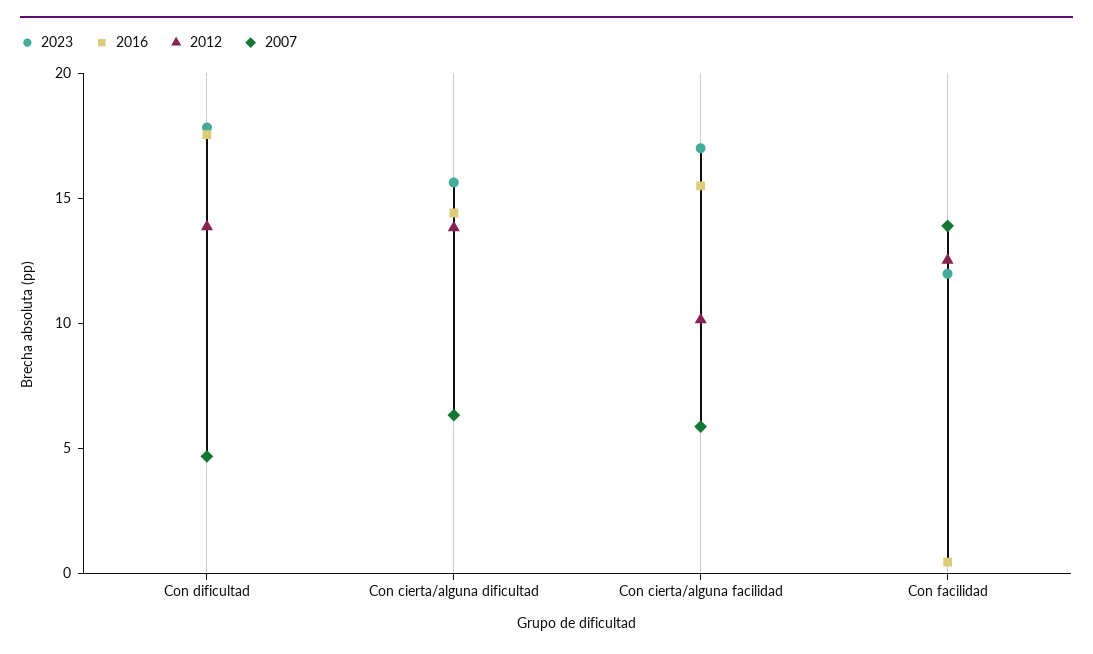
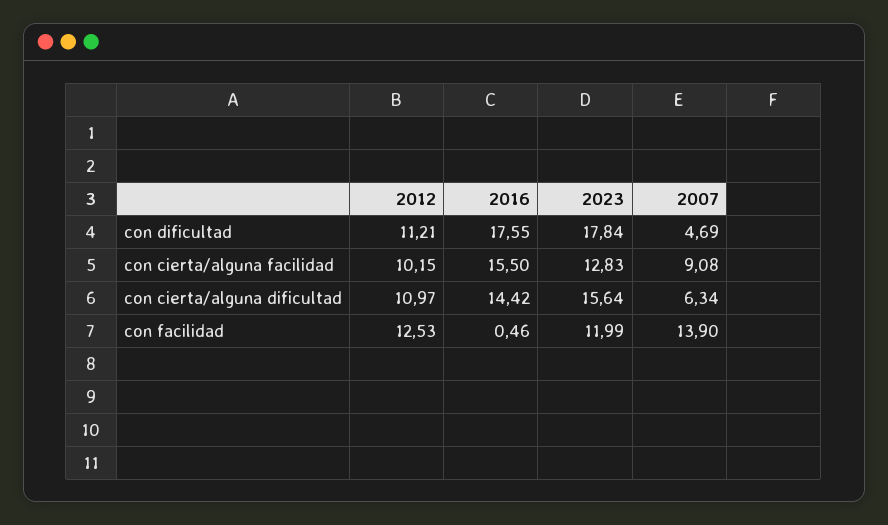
2012, Con dificultad: 14 -> 11.21
2012, Con cierta/alguna dificultad: 14 -> 10.97
2023, Con cierta/alguna facilidad: 17 -> 12.83
2007, Con cierta/alguna facilidad: 6 -> 9.08

